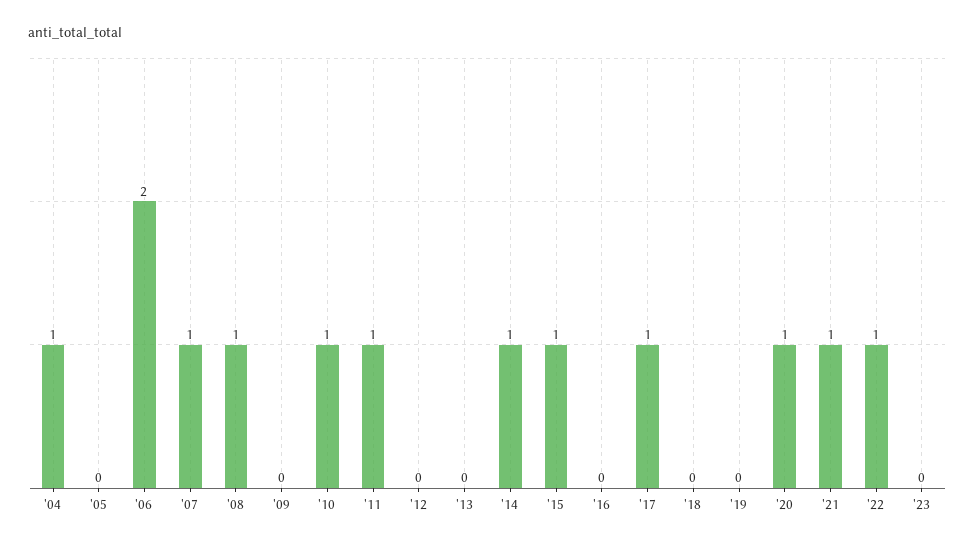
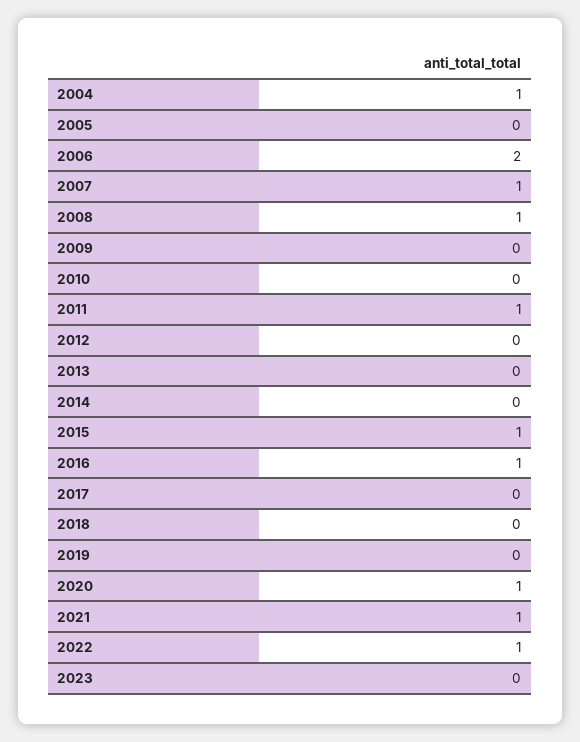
'10: 1 -> 0
'14: 1 -> 0
'16: 0 -> 1
'17: 1 -> 0

